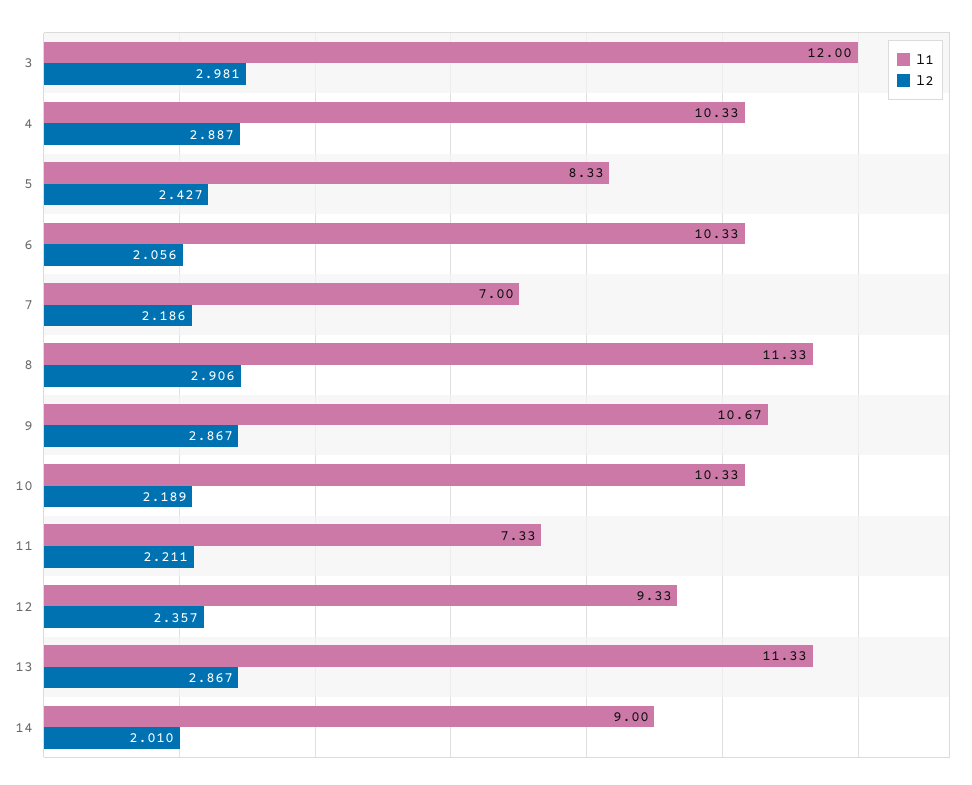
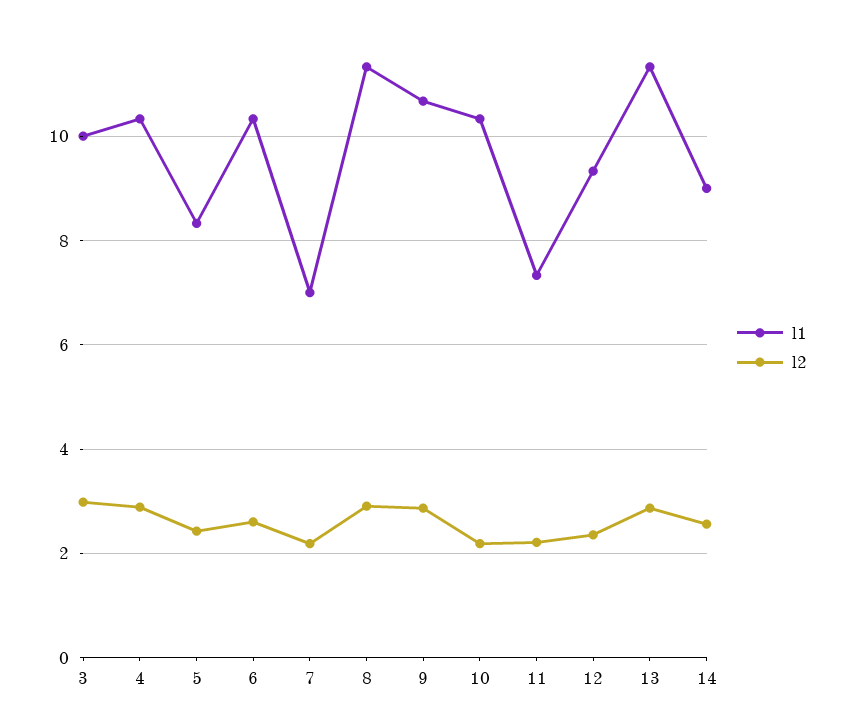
l1, 3: 12 -> 10
l2, 6: 2.056 -> 2.6
l2, 14: 2.01 -> 2.6

